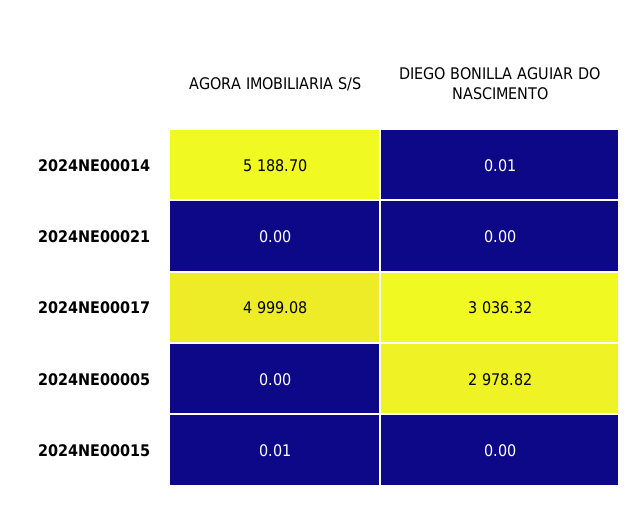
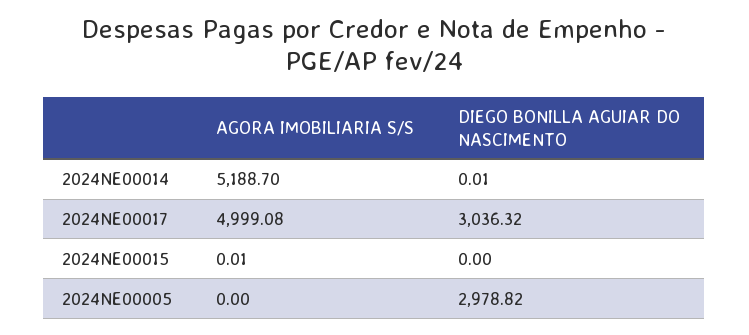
AGORA IMOBILIARIA S/S, 2024NE00021: 0 -> none
DIEGO BONILLA AGUIAR DO NASCIMENTO, 2024NE00021: 0 -> none

